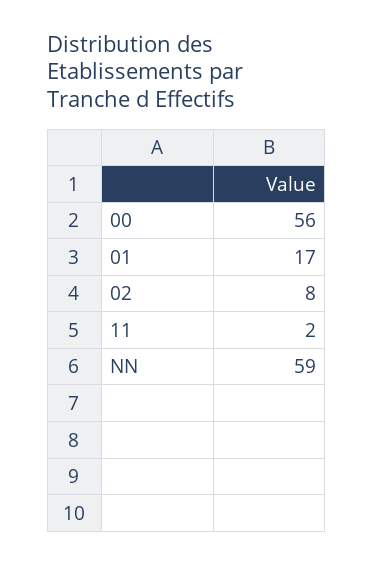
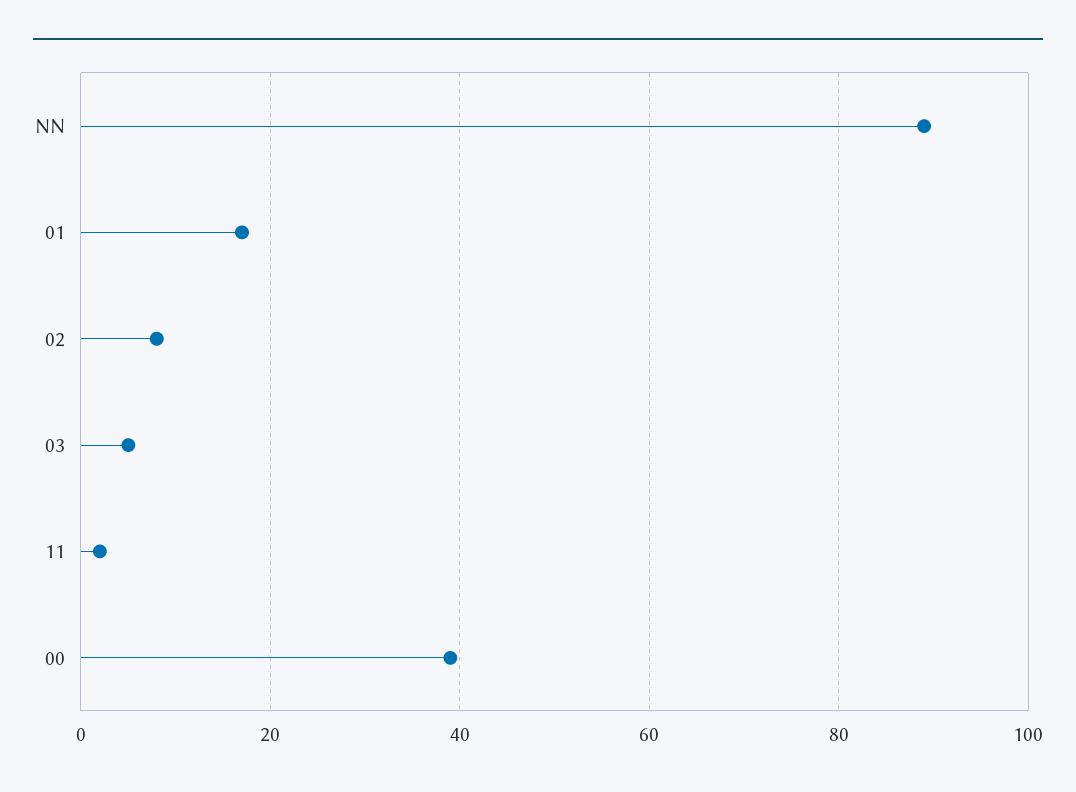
00: 56 -> 40
NN: 59 -> 90
03: none -> 5

